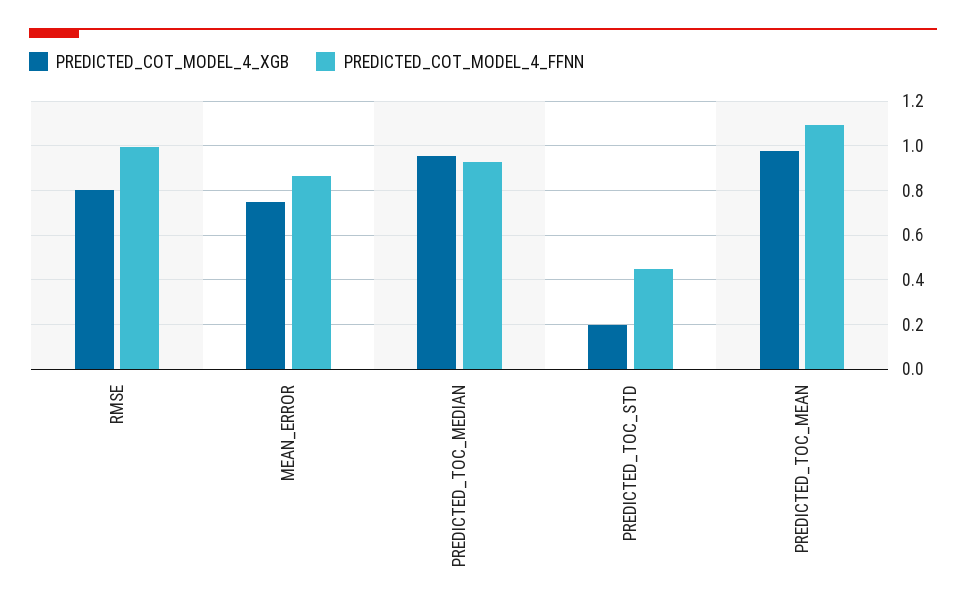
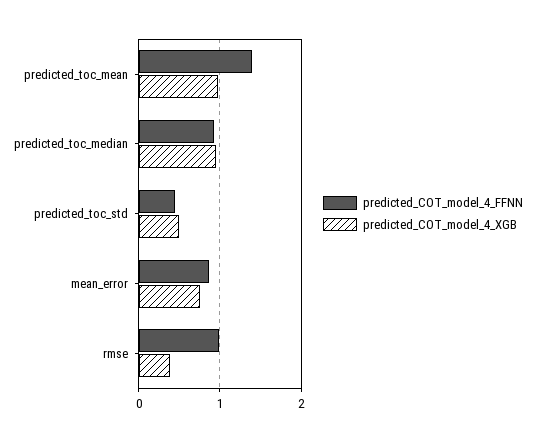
PREDICTED_COT_MODEL_4_XGB, RMSE: 0.8 -> 0.4
PREDICTED_COT_MODEL_4_XGB, PREDICTED_TOC_STD: 0.2 -> 0.5
PREDICTED_COT_MODEL_4_FFNN, PREDICTED_TOC_MEAN: 1.1 -> 1.4

